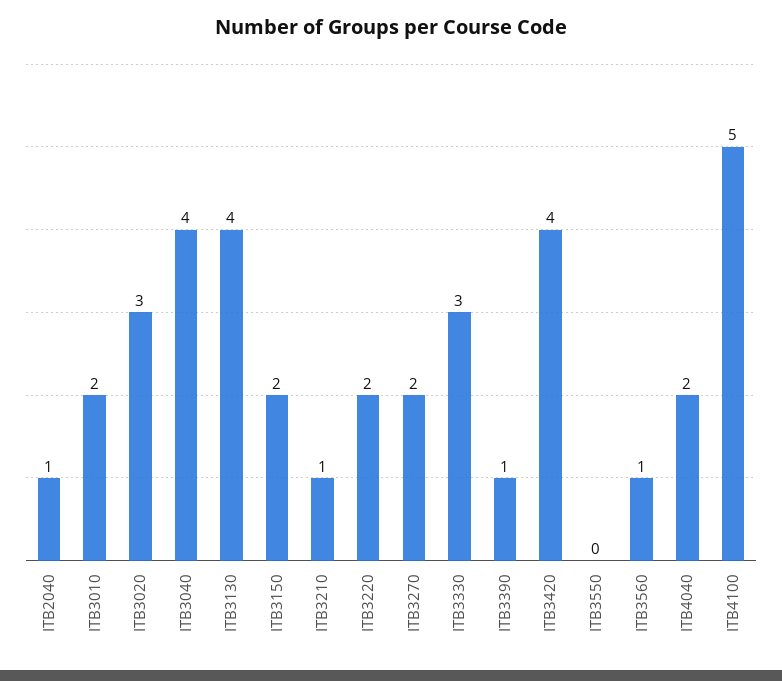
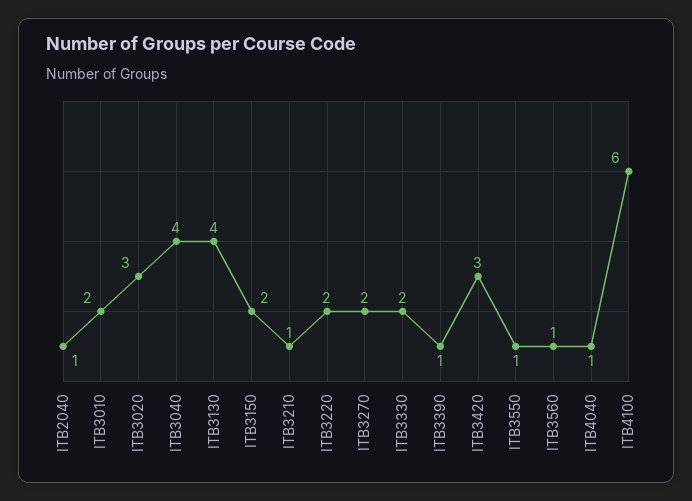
ITB3330: 3 -> 2
ITB3420: 4 -> 3
ITB3550: 0 -> 1
ITB4040: 2 -> 1
ITB4100: 5 -> 6

